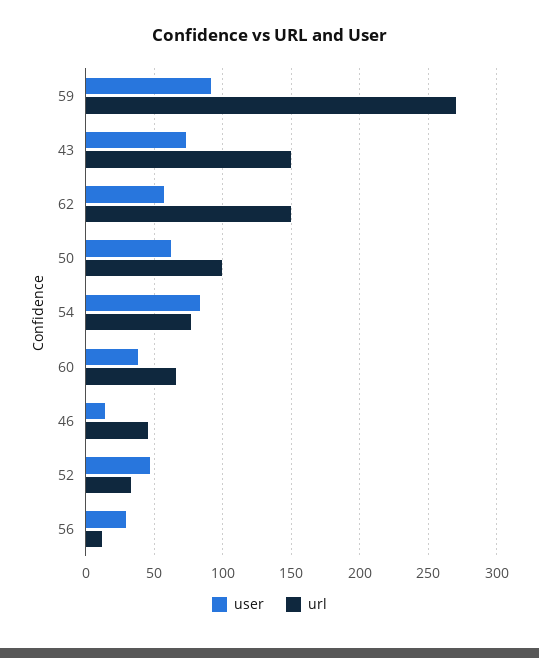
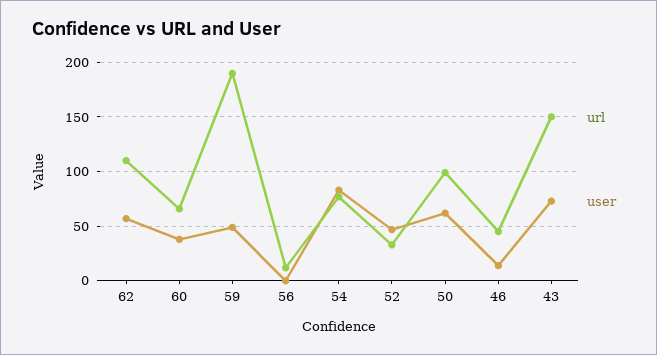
user, 59: 90 -> 50
url, 59: 270 -> 190
url, 62: 150 -> 110
user, 56: 30 -> 0

